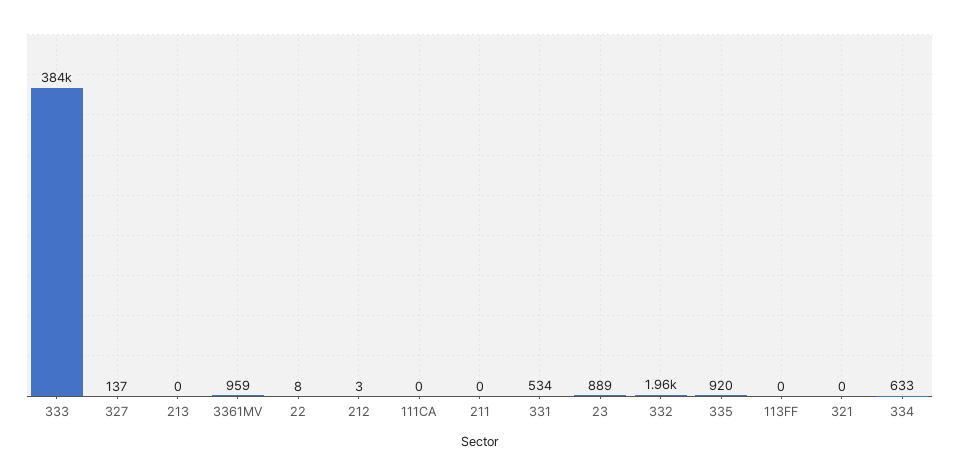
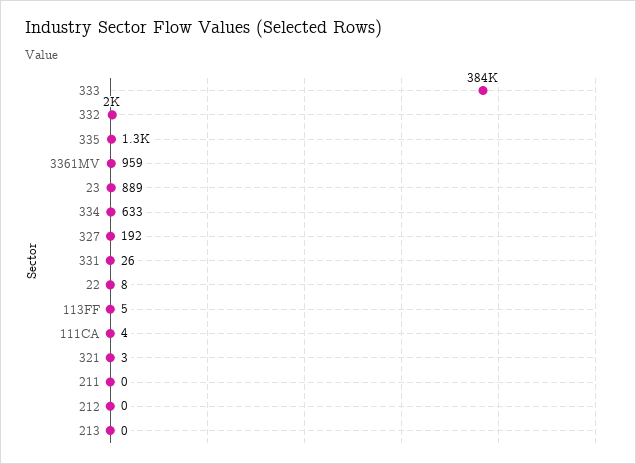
327: 137 -> 192
212: 3 -> 0
111CA: 0 -> 4
331: 534 -> 26
335: 920 -> 1300
113FF: 0 -> 5
321: 0 -> 3

